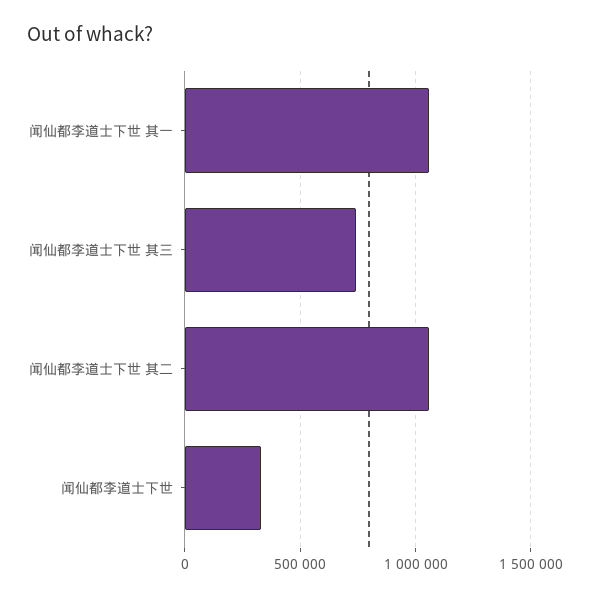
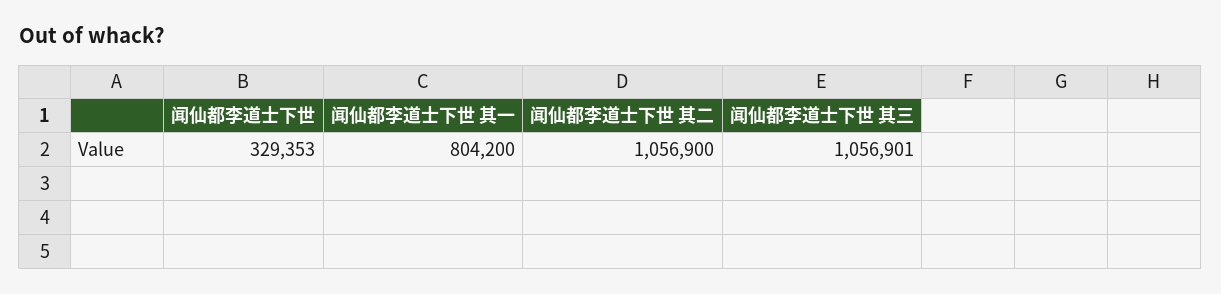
闻仙都李道士下世 其一: 1050000 -> 804200
闻仙都李道士下世 其三: 750000 -> 1056901

